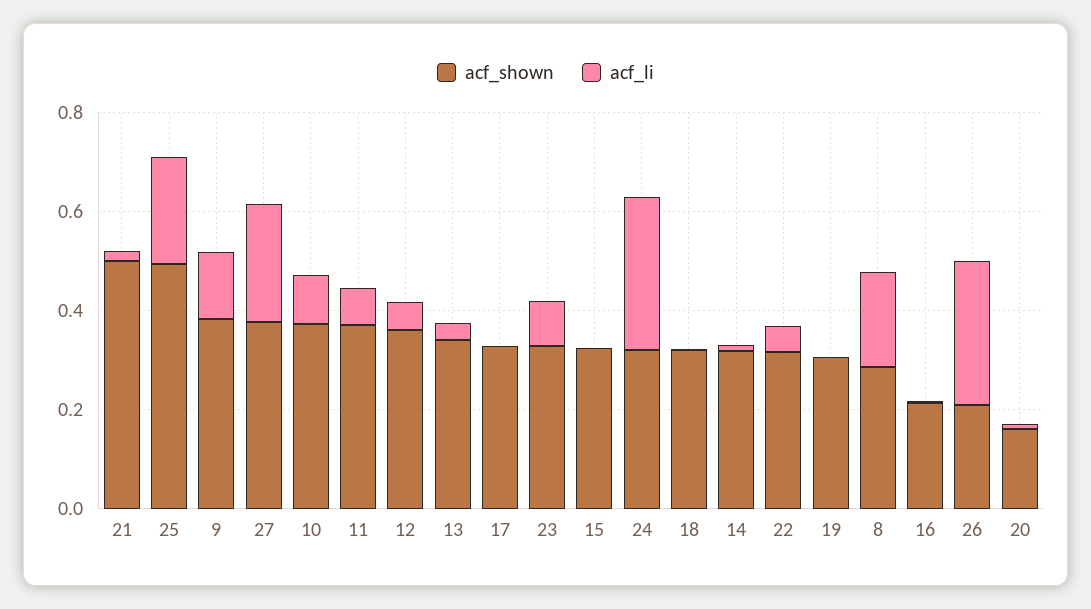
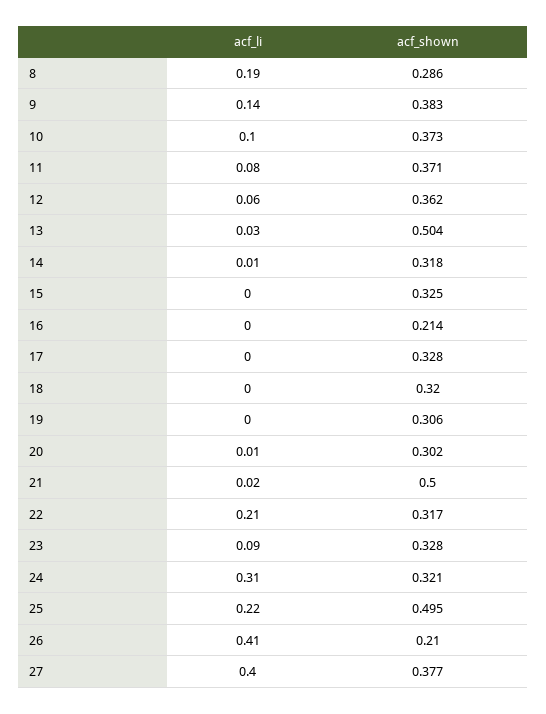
acf_li, 27: 0.25 -> 0.4
acf_shown, 13: 0.35 -> 0.504
acf_li, 22: 0.05 -> 0.21
acf_li, 26: 0.3 -> 0.41
acf_shown, 20: 0.15 -> 0.302

